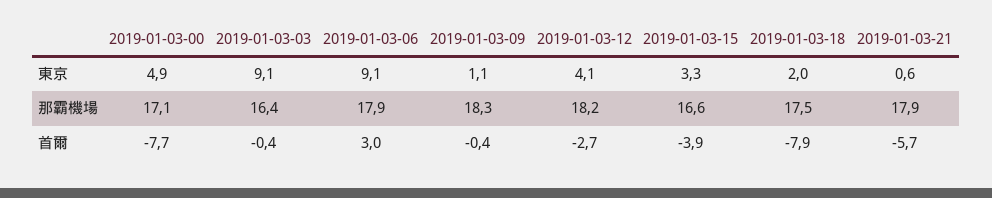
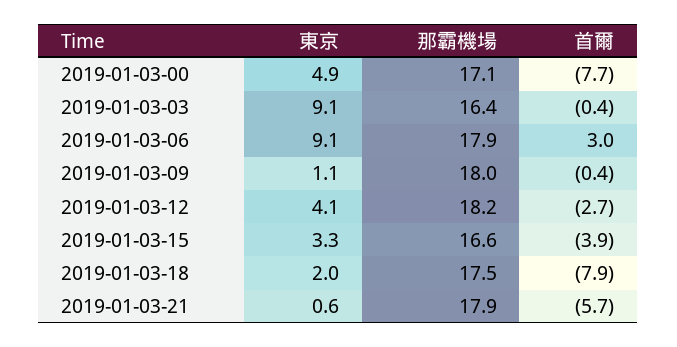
2019-01-03-09, 那霸機場: 18.3 -> 18

